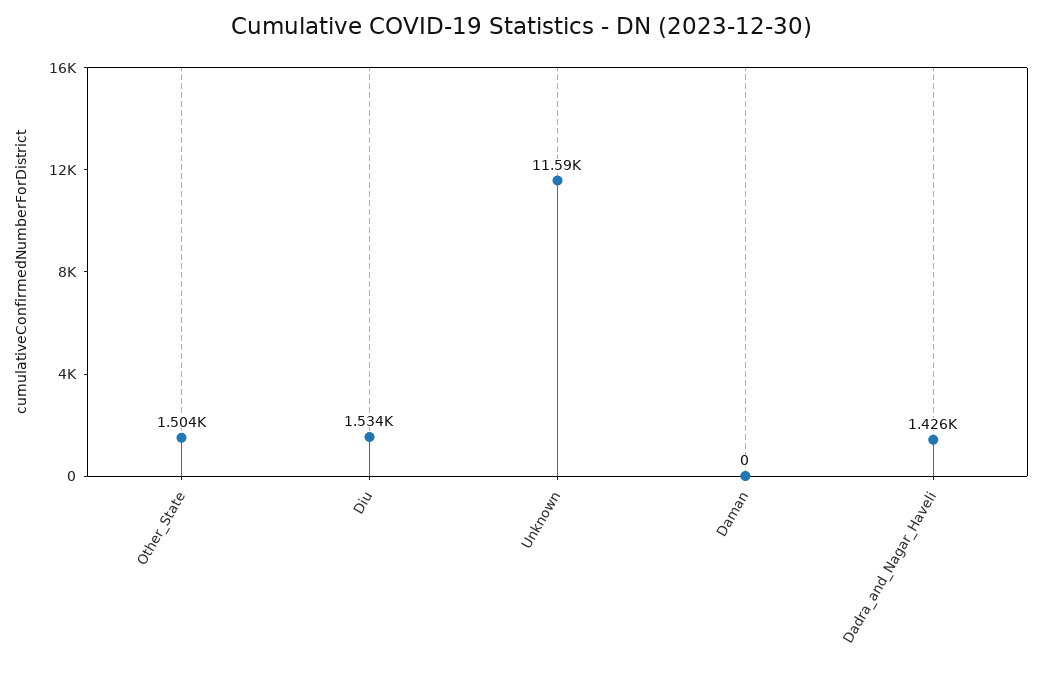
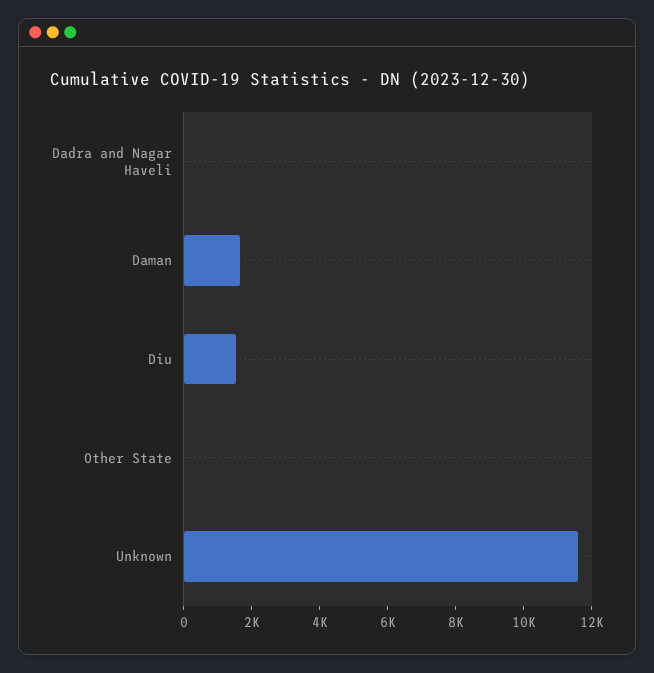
Other_State: 1504 -> 0
Daman: 0 -> 1500
Dadra_and_Nagar_Haveli: 1426 -> 0

